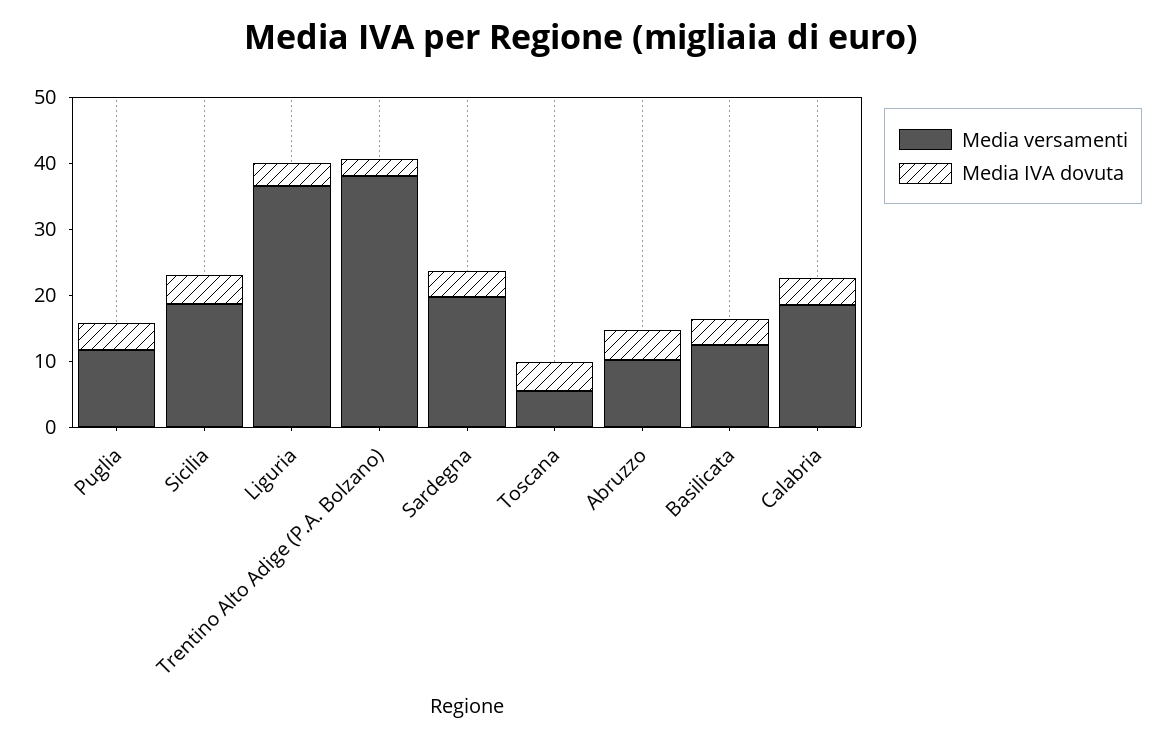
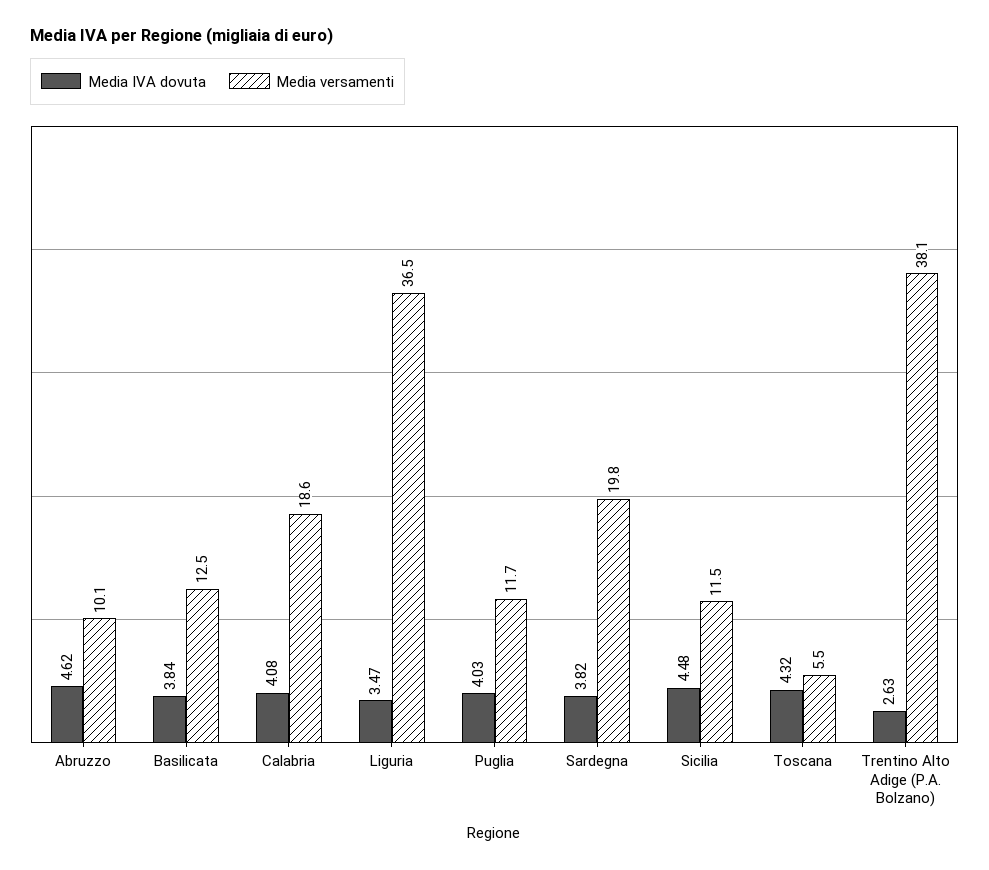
Media versamenti, Sicilia: 18 -> 11.5

